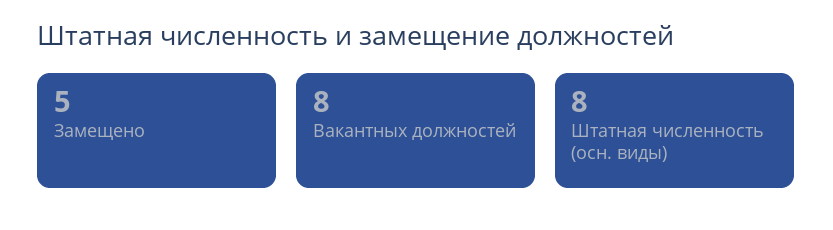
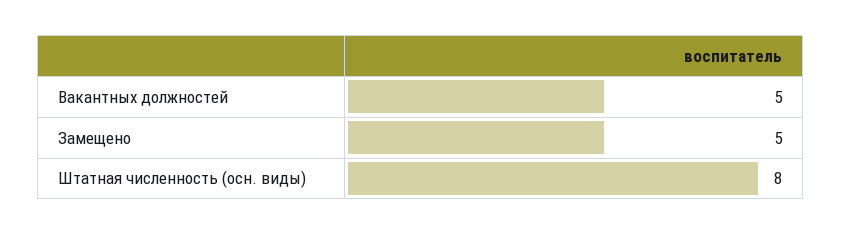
Вакантных должностей: 8 -> 5

